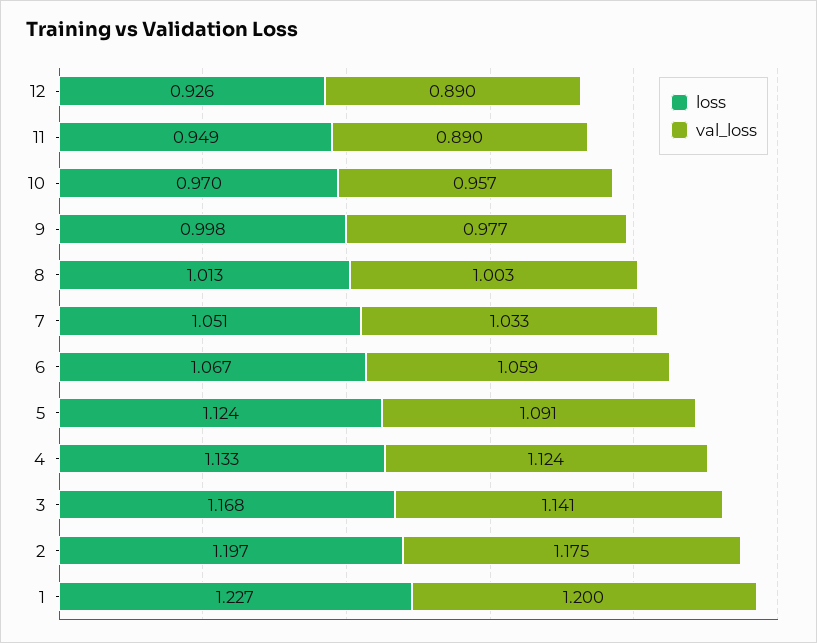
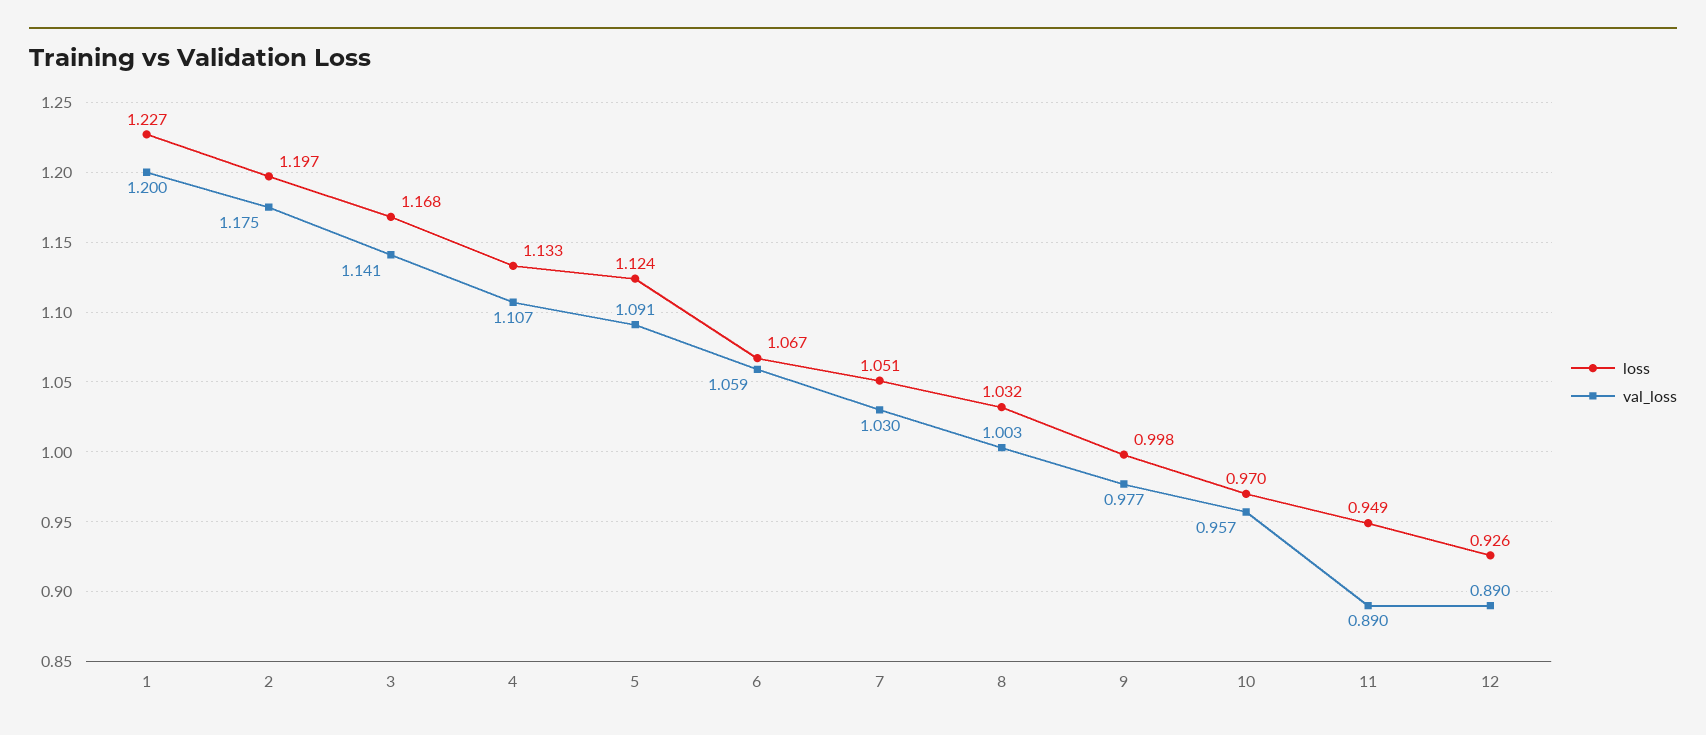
loss, 8: 1.013 -> 1.032
val_loss, 7: 1.033 -> 1.03
val_loss, 4: 1.124 -> 1.107

